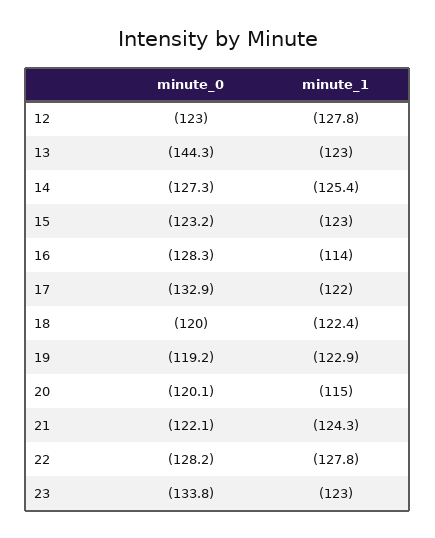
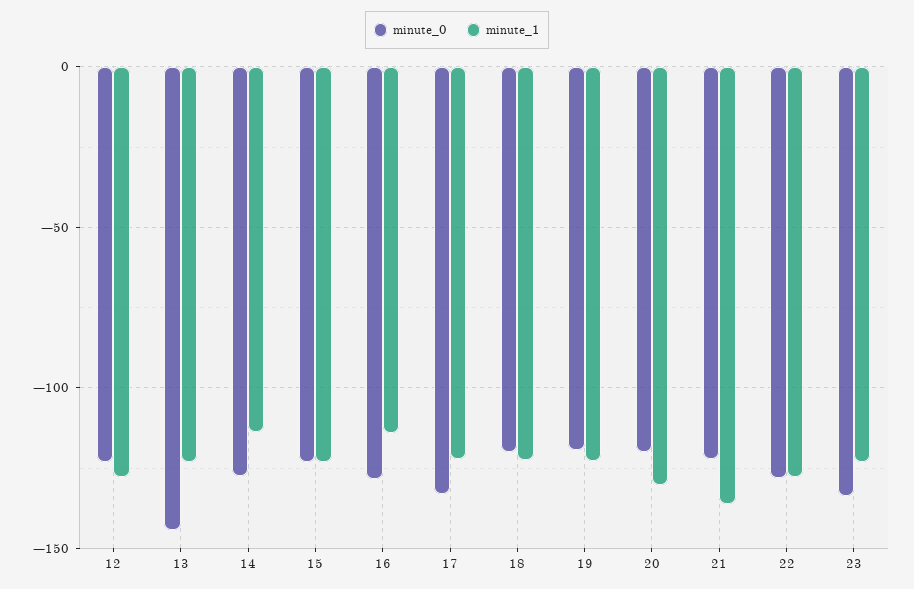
minute_1, 14: -125.4 -> -115
minute_1, 20: -115 -> -130
minute_1, 21: -124.3 -> -135

